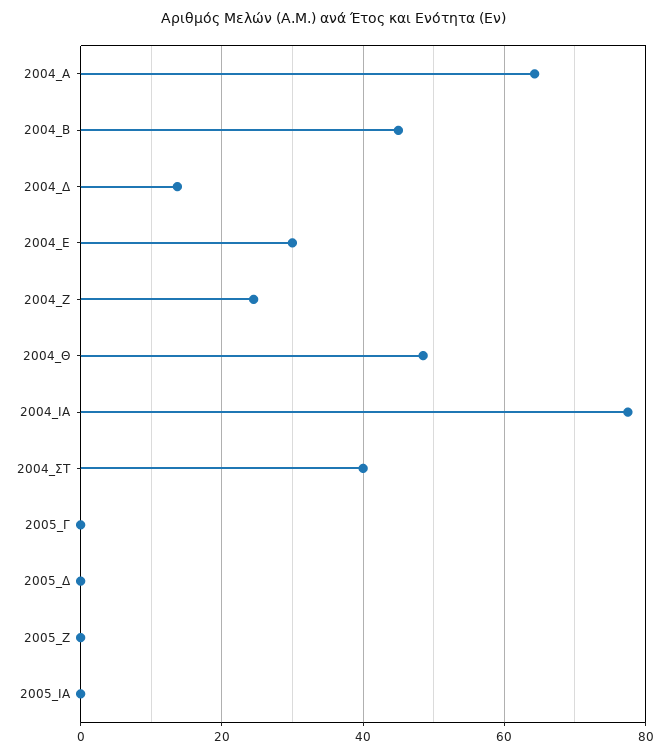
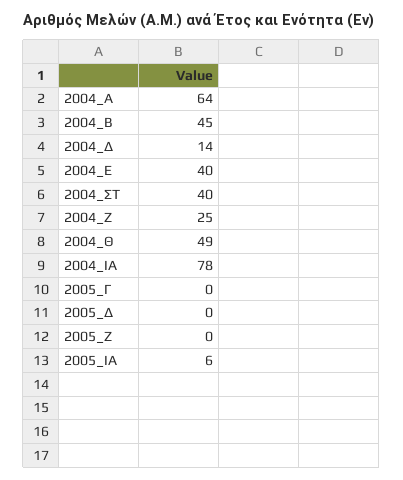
2004_Ε: 30 -> 40
2005_ΙΑ: 0 -> 6

